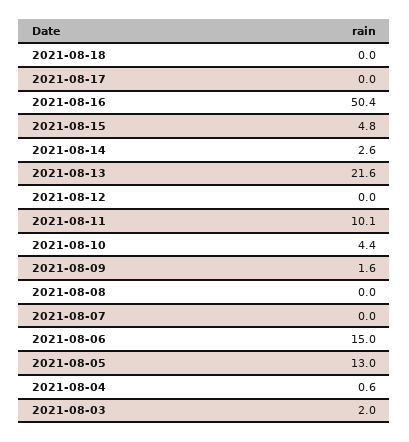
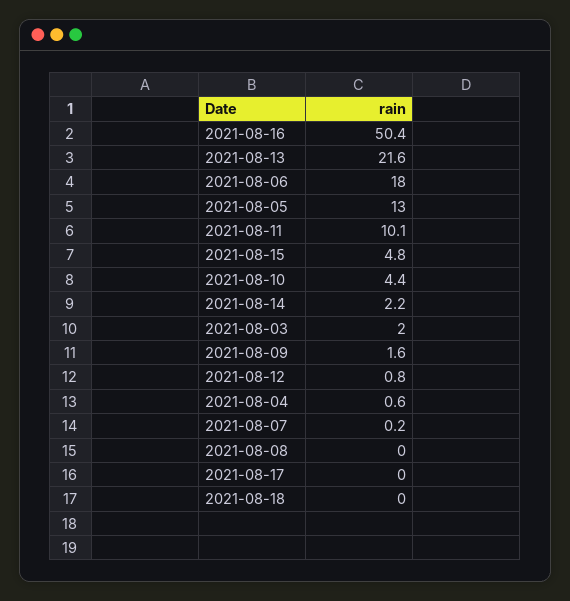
2021-08-14: 2.6 -> 2.2
2021-08-12: 0 -> 0.8
2021-08-07: 0 -> 0.2
2021-08-06: 15 -> 18

